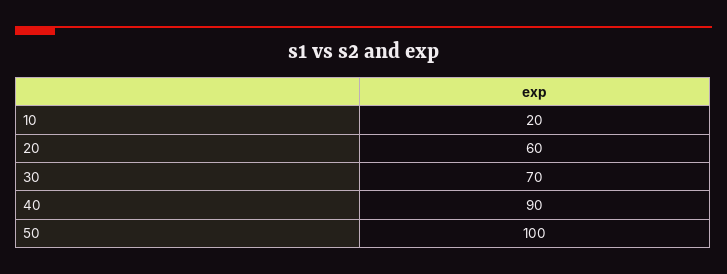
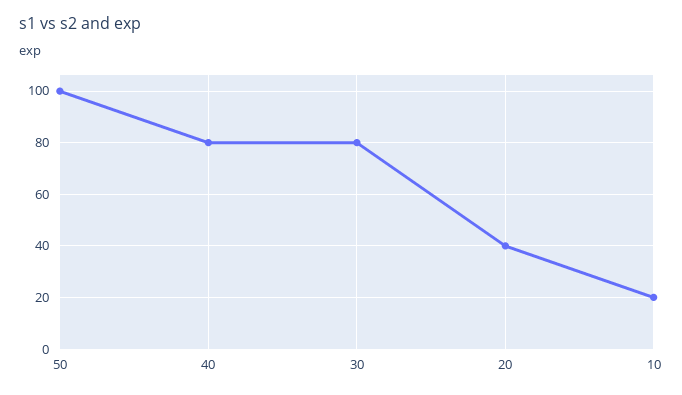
20: 60 -> 40
30: 70 -> 80
40: 90 -> 80

